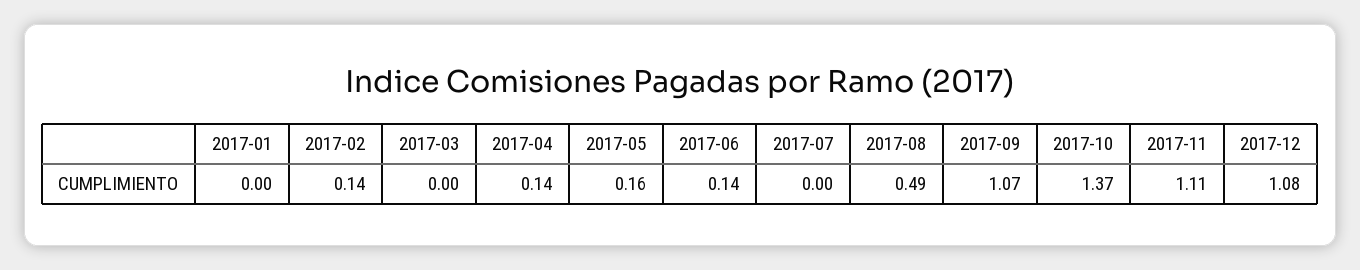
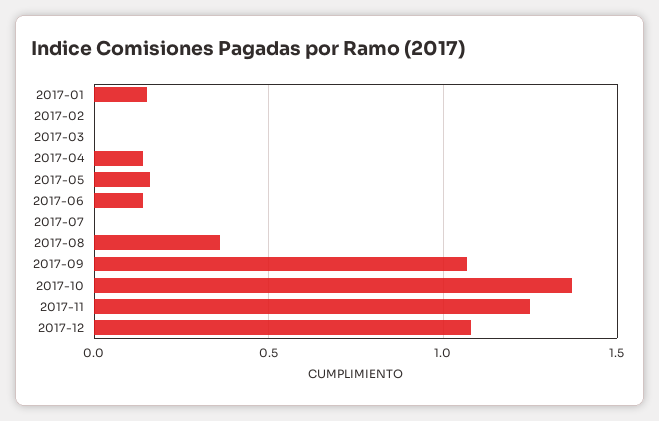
2017-01: 0 -> 0.15
2017-02: 0.14 -> 0
2017-08: 0.49 -> 0.35
2017-11: 1.11 -> 1.25

